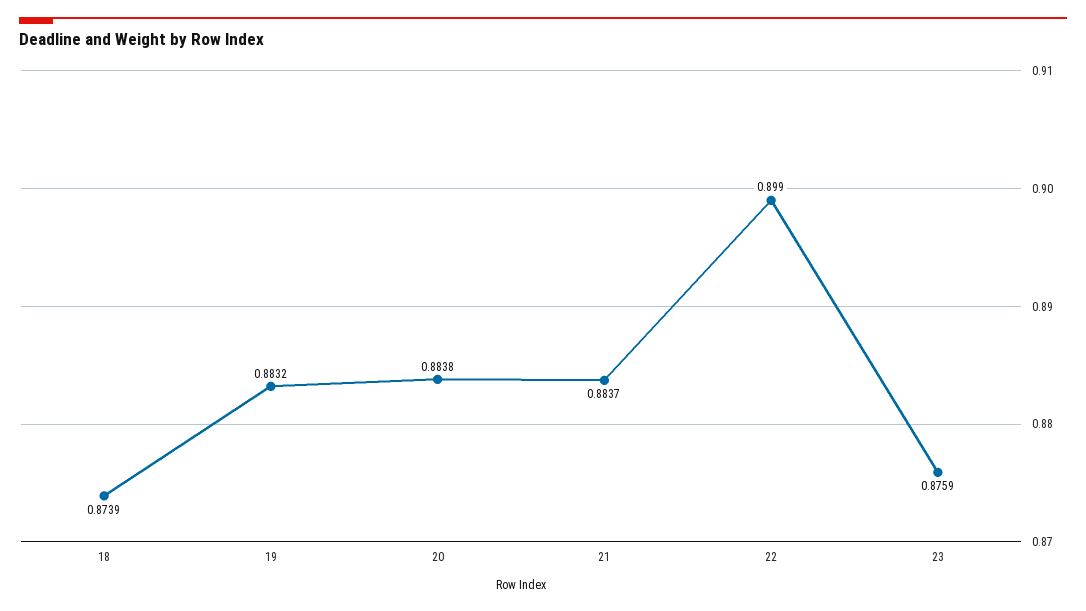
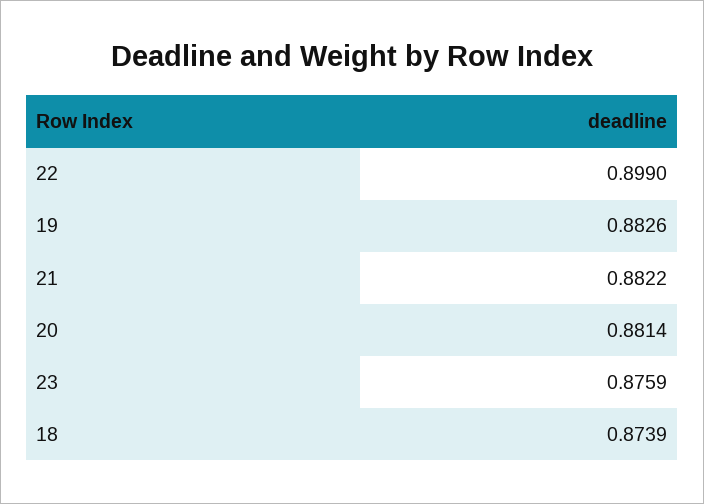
19: 0.8832 -> 0.8826
20: 0.8838 -> 0.8814
21: 0.8837 -> 0.8822

